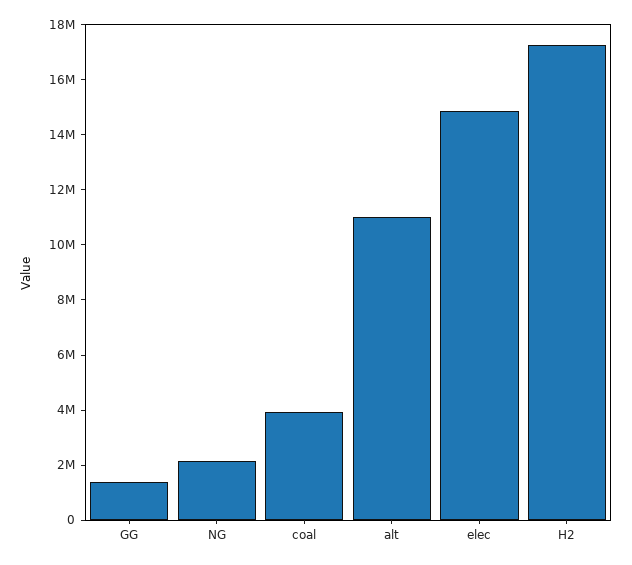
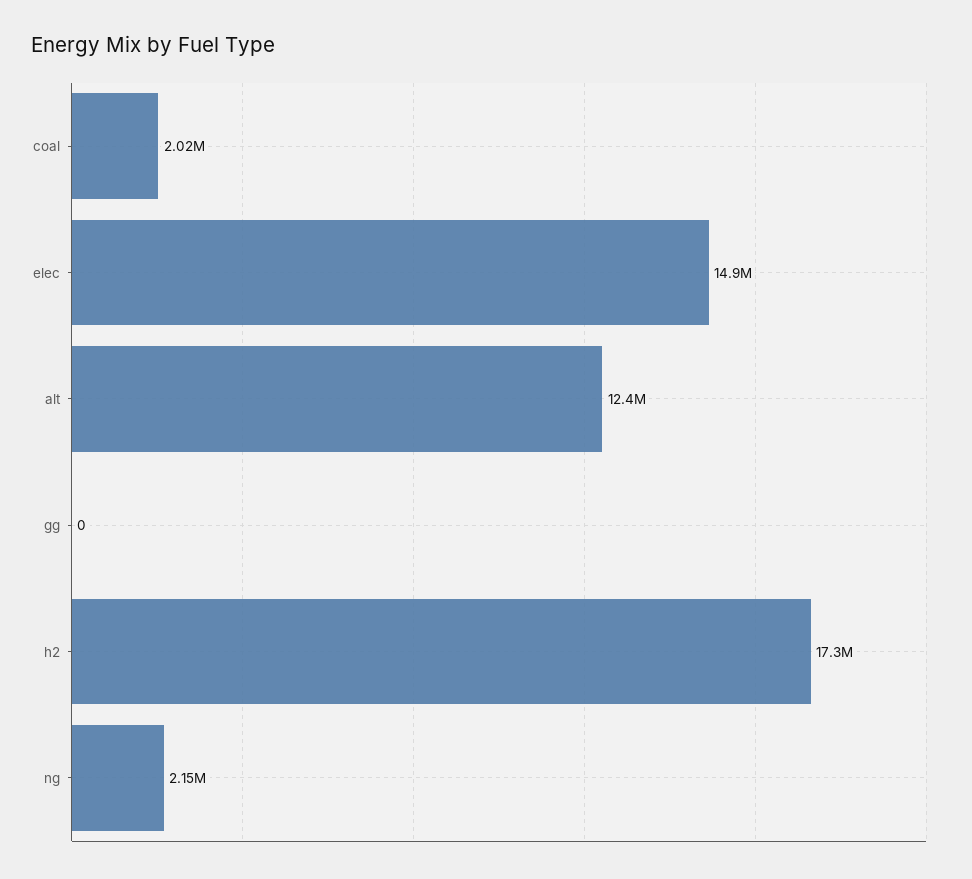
GG: 1500000 -> 0
coal: 4000000 -> 2020000
alt: 11000000 -> 12400000

